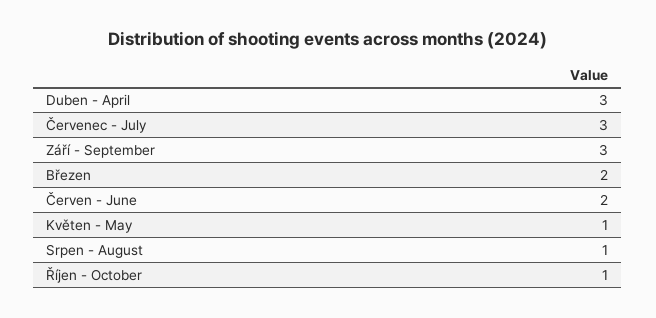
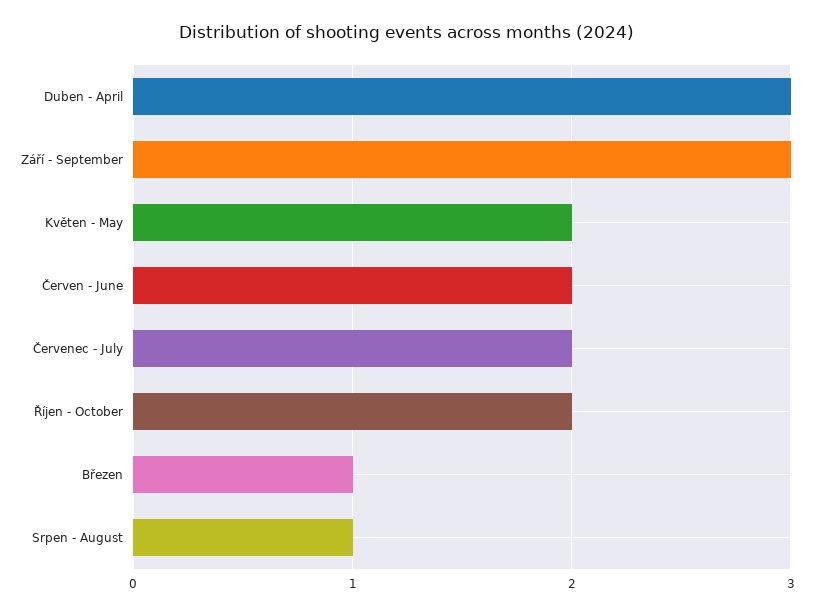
Červenec - July: 3 -> 2
Březen: 2 -> 1
Květen - May: 1 -> 2
Říjen - October: 1 -> 2

